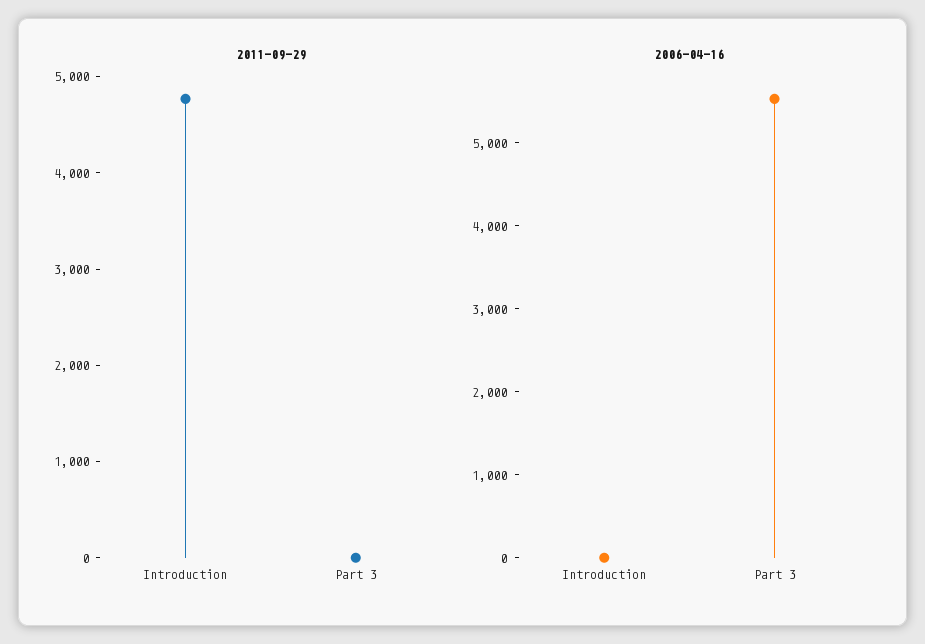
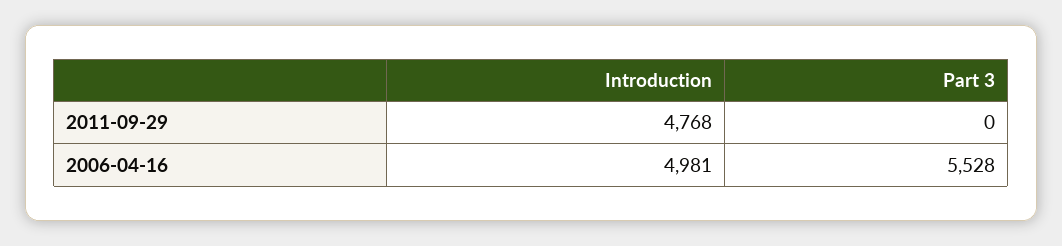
2006-04-16, Introduction: 0 -> 4981

